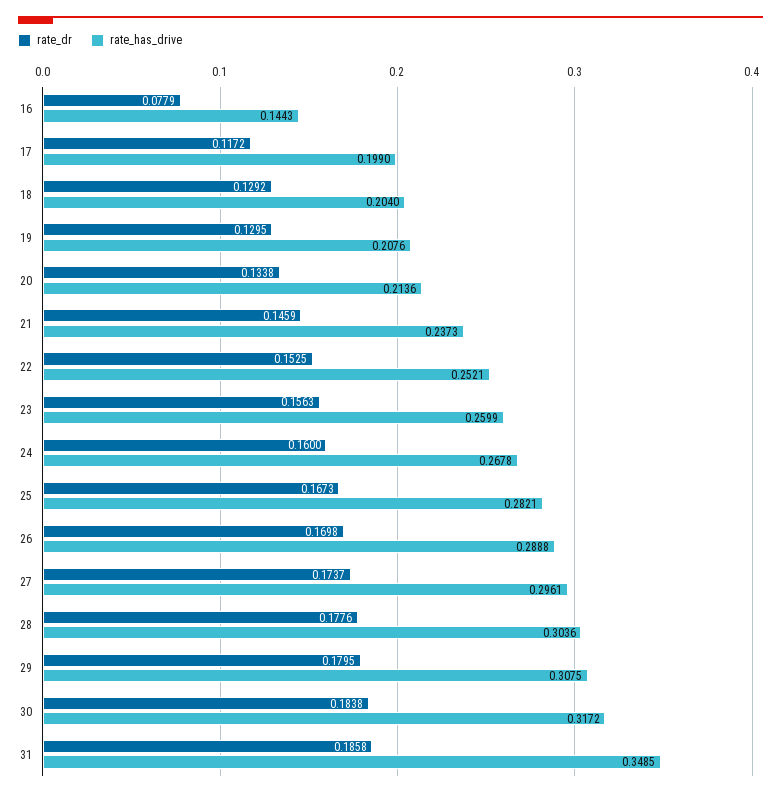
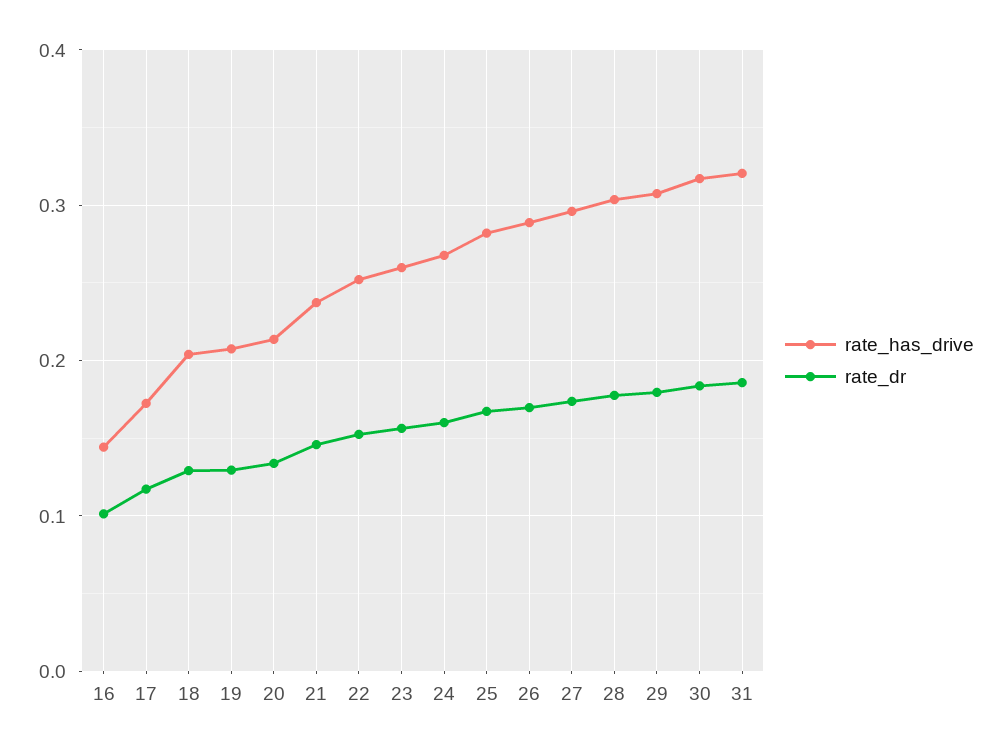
rate_dr, 16: 0.0779 -> 0.1
rate_has_drive, 17: 0.199 -> 0.17
rate_has_drive, 31: 0.3485 -> 0.32

